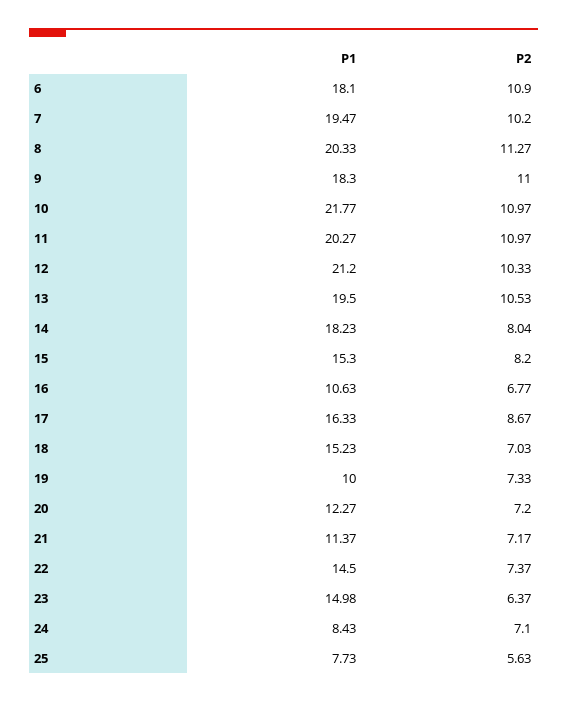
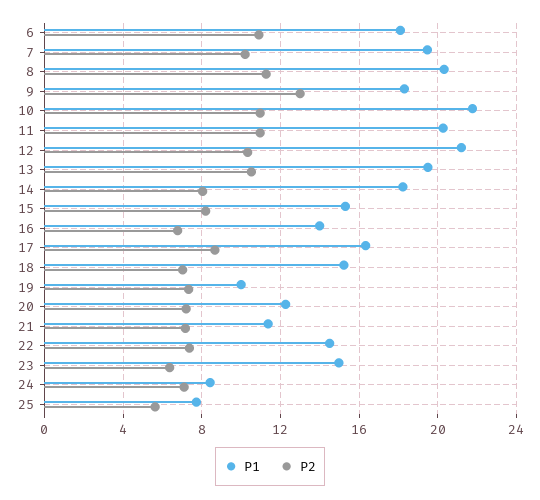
P2, 9: 11 -> 13
P1, 16: 10.63 -> 14

